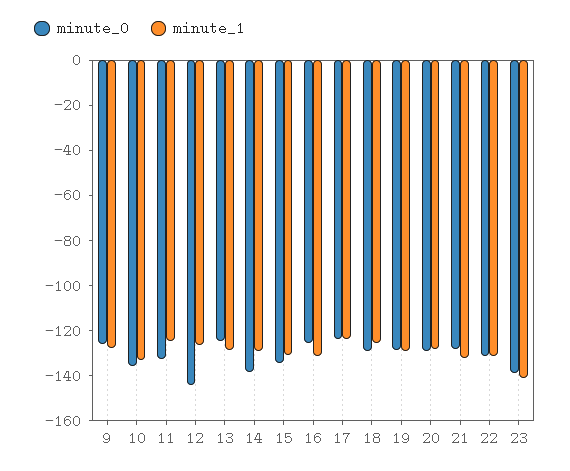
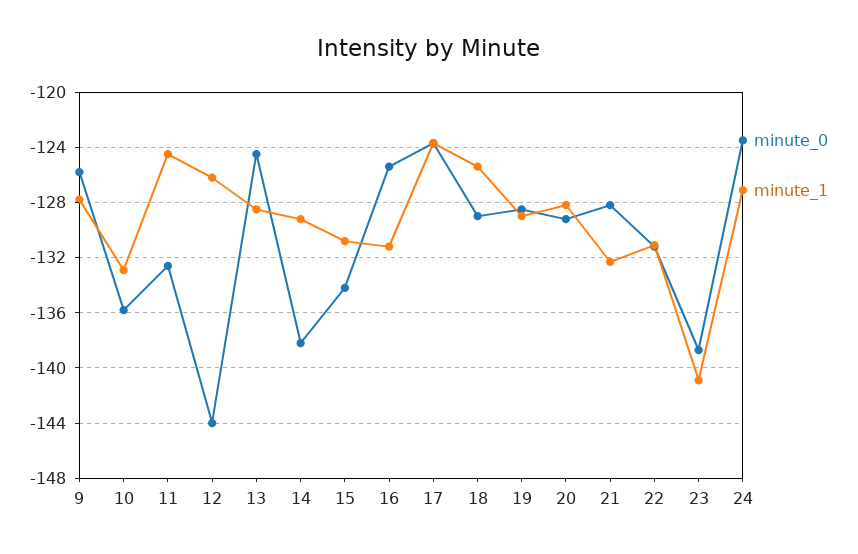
minute_0, 24: none -> -123.5
minute_1, 24: none -> -127

